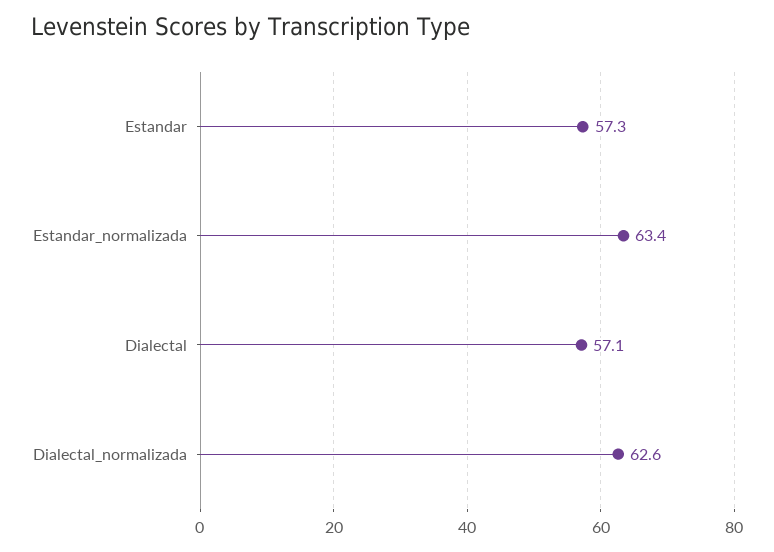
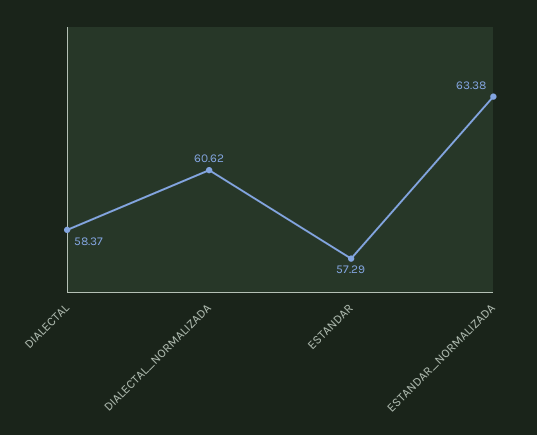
Dialectal: 57.1 -> 58.37
Dialectal_normalizada: 62.6 -> 60.62

